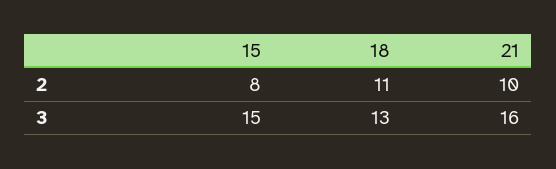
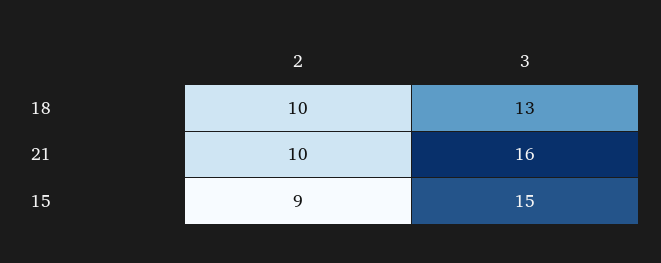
15, 2: 8 -> 9
18, 2: 11 -> 10

